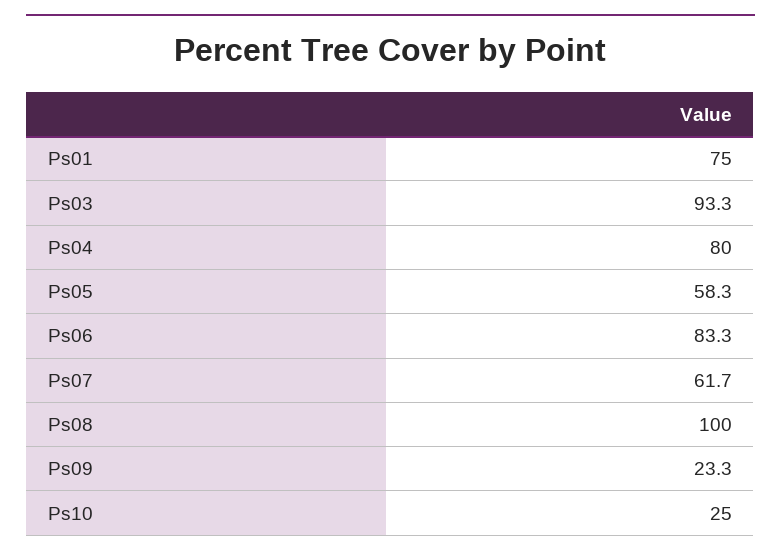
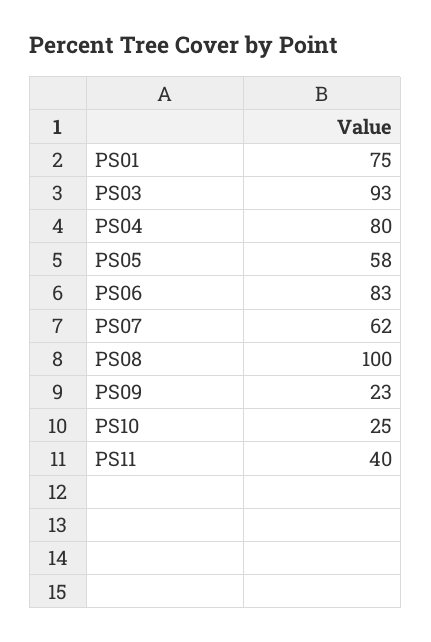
PS11: none -> 40

